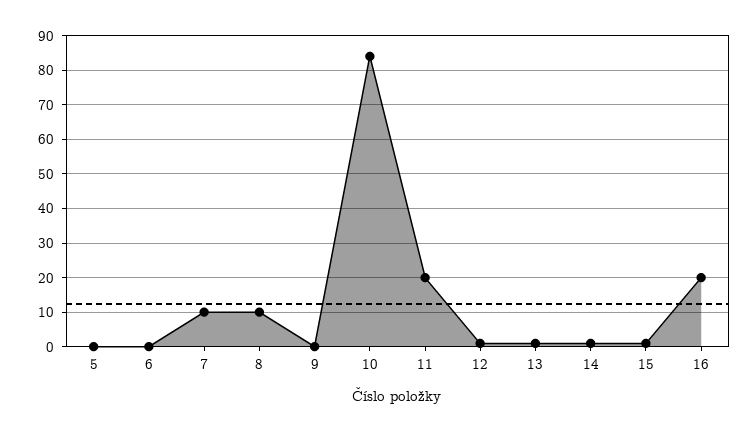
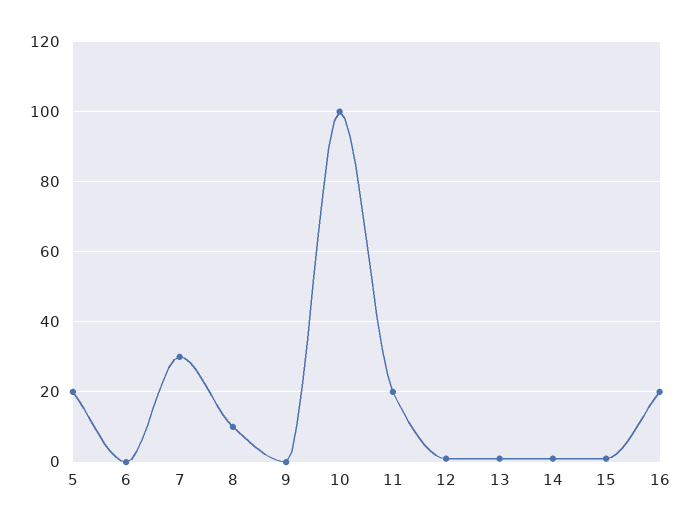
5: 0 -> 20
7: 10 -> 30
10: 85 -> 100

